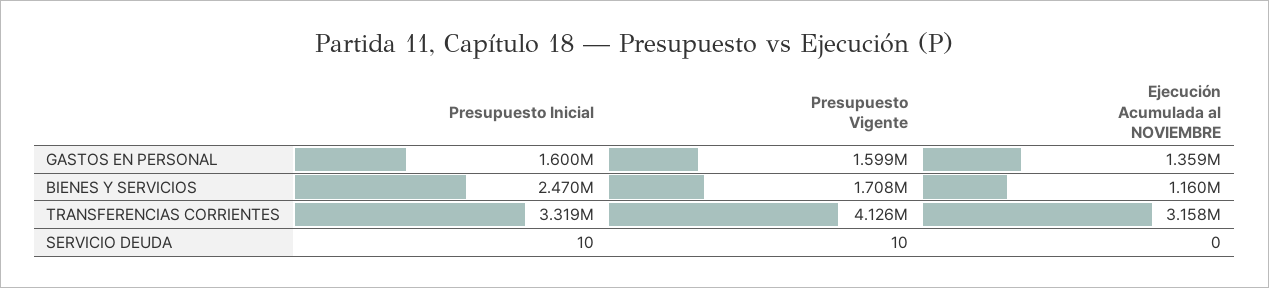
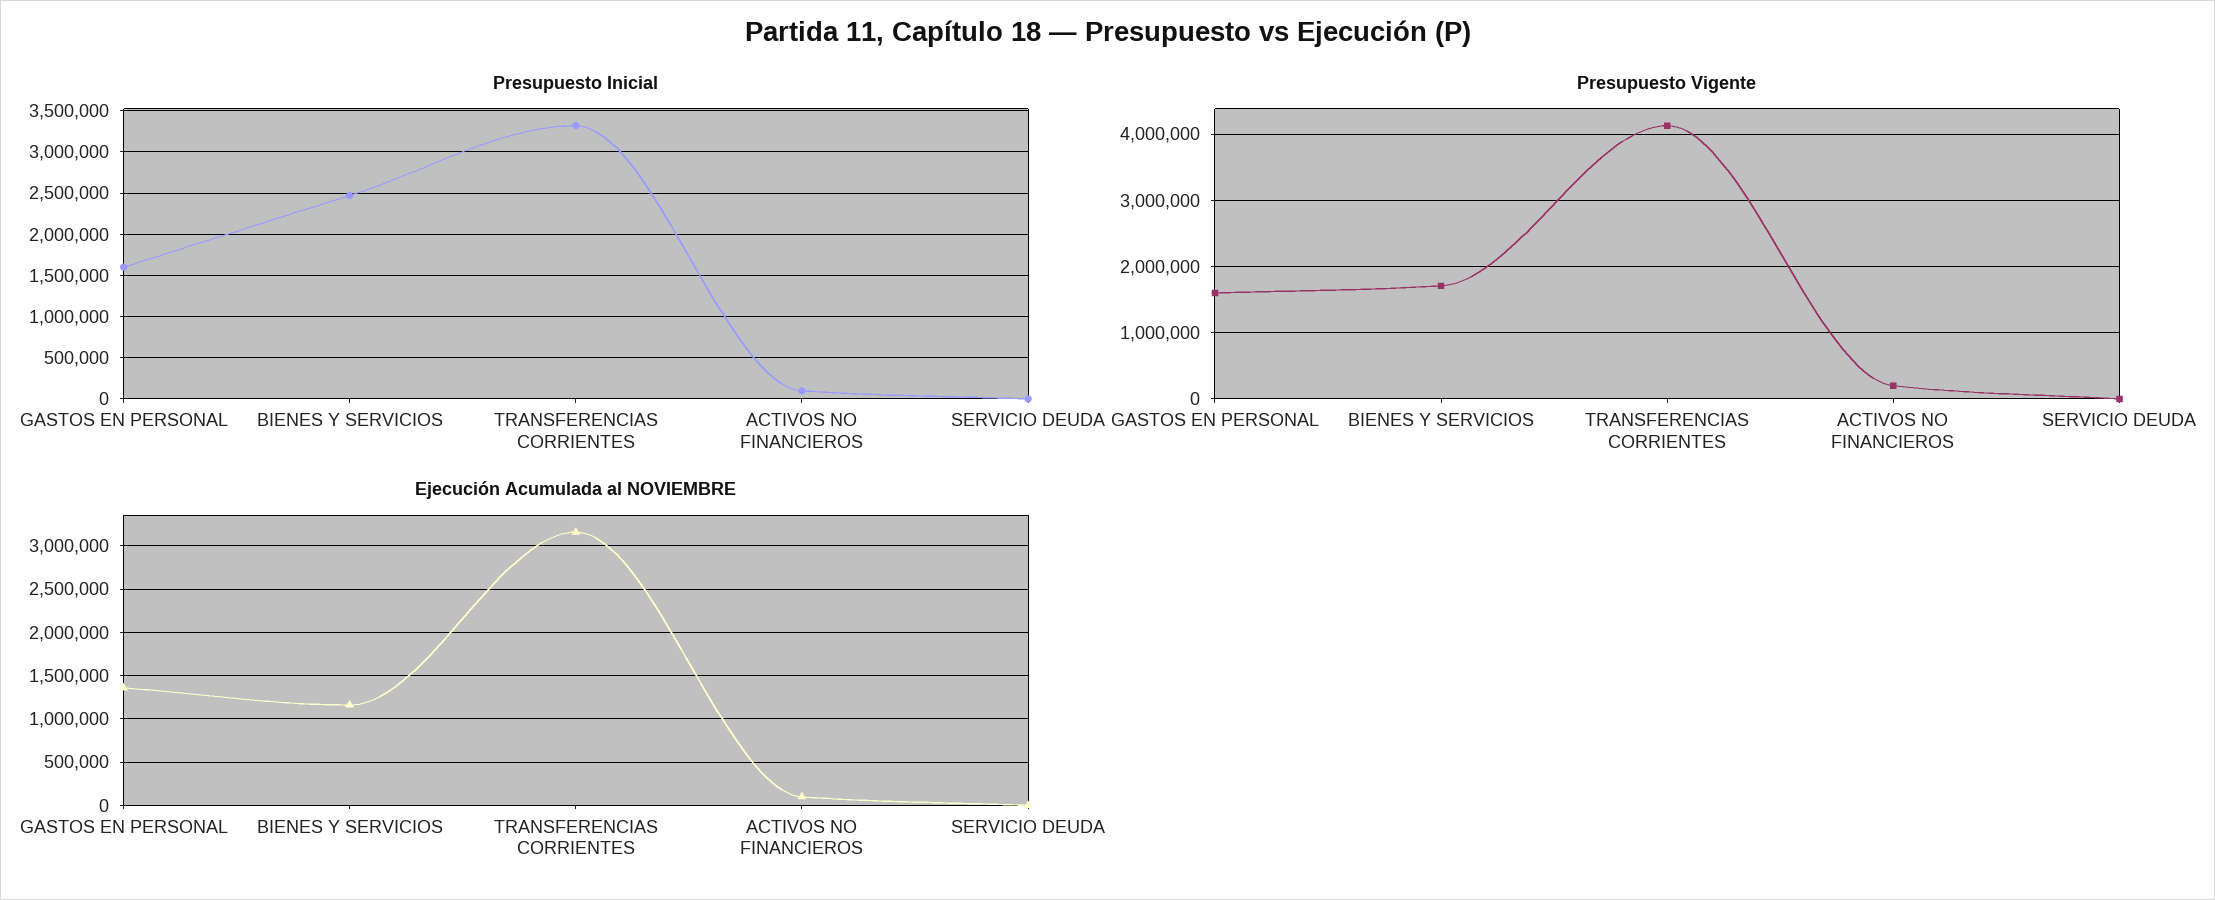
Presupuesto Inicial, ACTIVOS NO FINANCIEROS: none -> 100000
Presupuesto Vigente, ACTIVOS NO FINANCIEROS: none -> 200000
Ejecución Acumulada al NOVIEMBRE, ACTIVOS NO FINANCIEROS: none -> 100000

